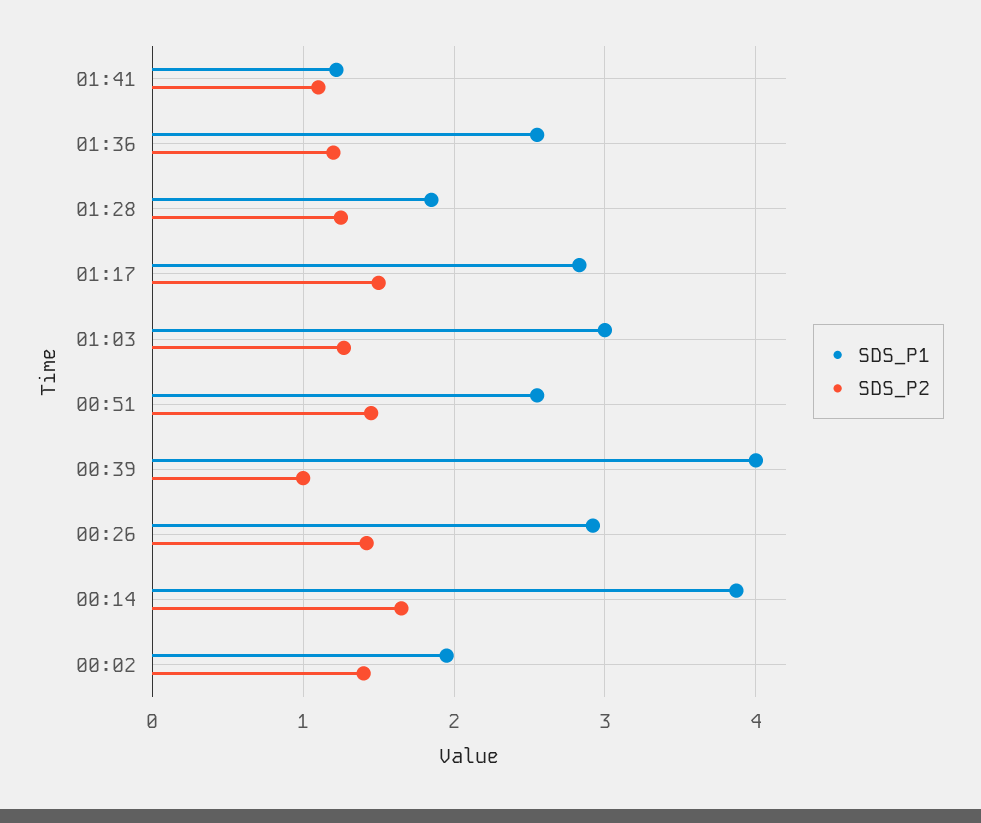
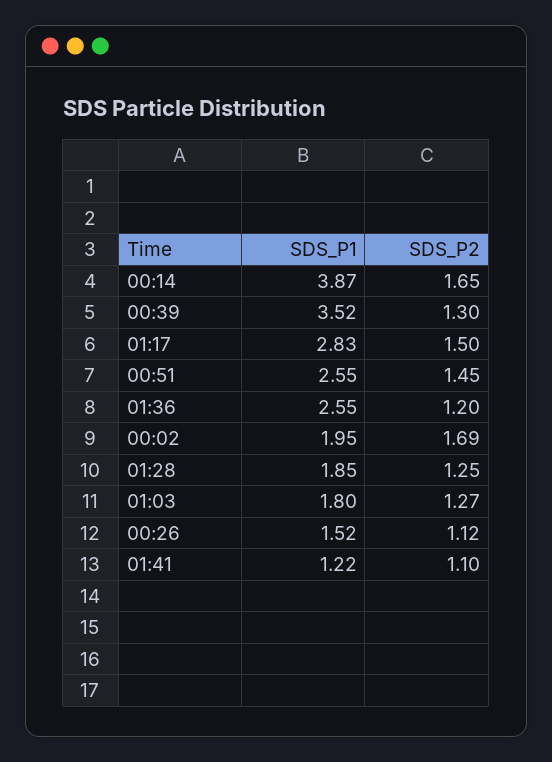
SDS_P1, 01:03: 3 -> 1.8
SDS_P1, 00:39: 4 -> 3.52
SDS_P2, 00:39: 1 -> 1.3
SDS_P1, 00:26: 2.9 -> 1.52
SDS_P2, 00:26: 1.4 -> 1.12
SDS_P2, 00:02: 1.4 -> 1.69

